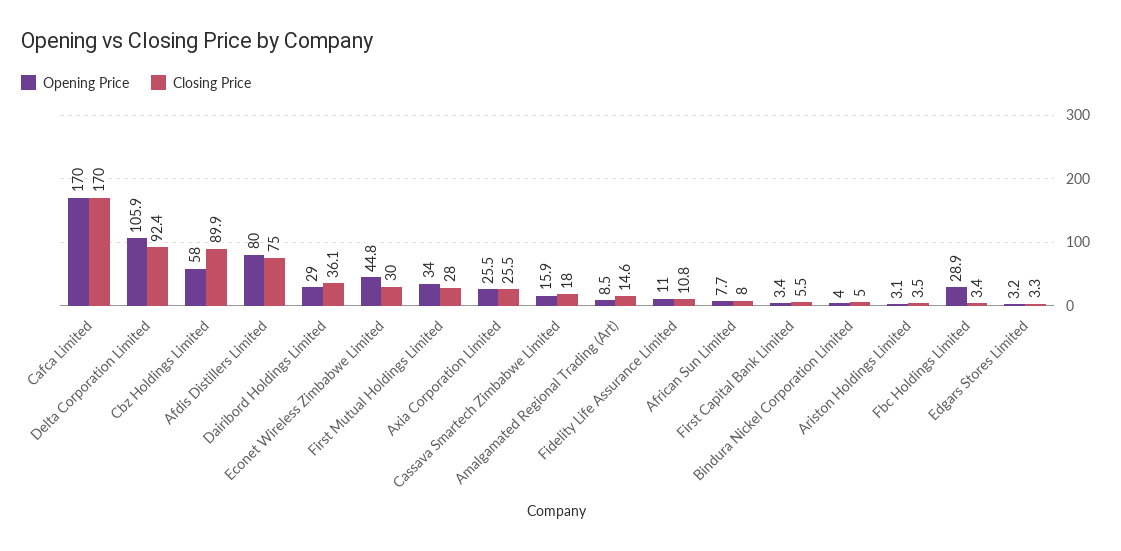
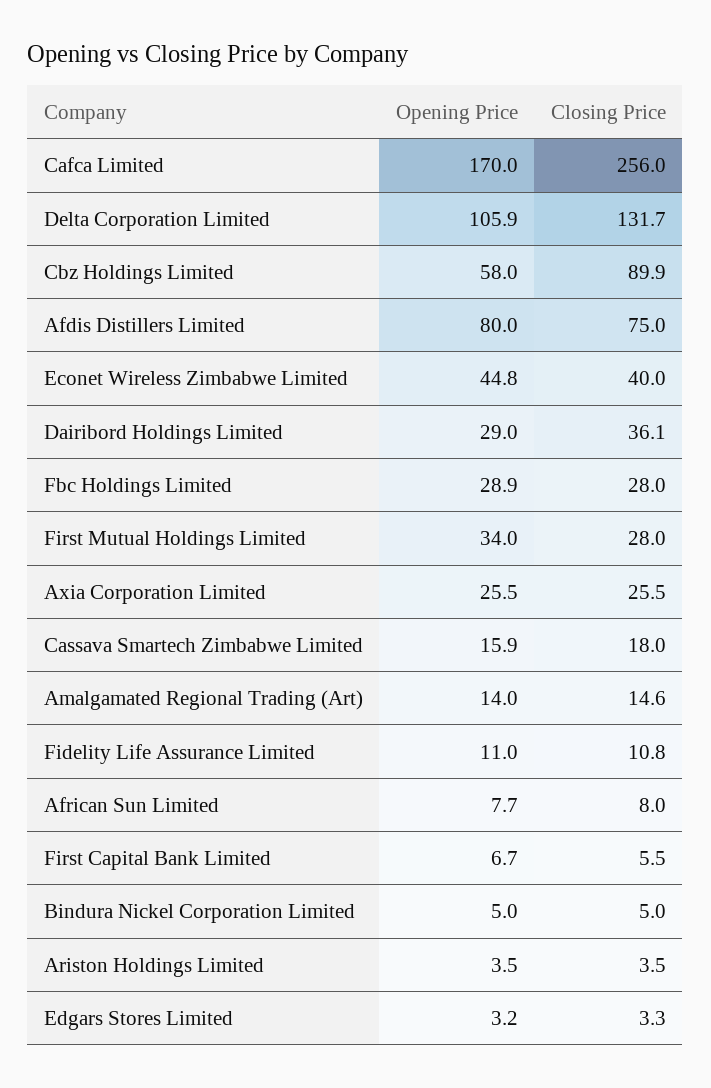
Closing Price, Cafca Limited: 170 -> 256
Closing Price, Delta Corporation Limited: 92.4 -> 131.7
Closing Price, Econet Wireless Zimbabwe Limited: 30 -> 40
Opening Price, Amalgamated Regional Trading (Art): 8.5 -> 14
Opening Price, First Capital Bank Limited: 3.4 -> 6.7
Opening Price, Bindura Nickel Corporation Limited: 4 -> 5
Opening Price, Ariston Holdings Limited: 3.1 -> 3.5
Closing Price, Fbc Holdings Limited: 3.4 -> 28

